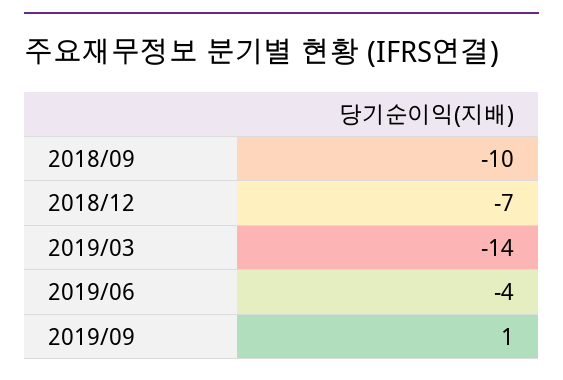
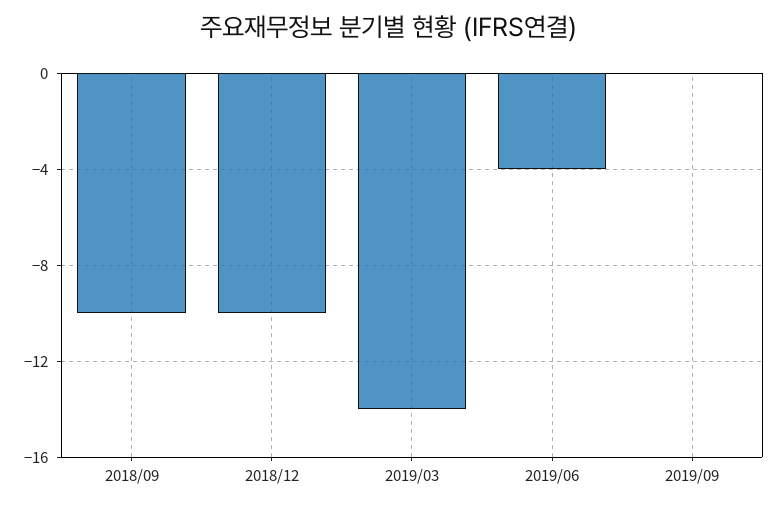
2018/12: -7 -> -10
2019/09: 1 -> 0

